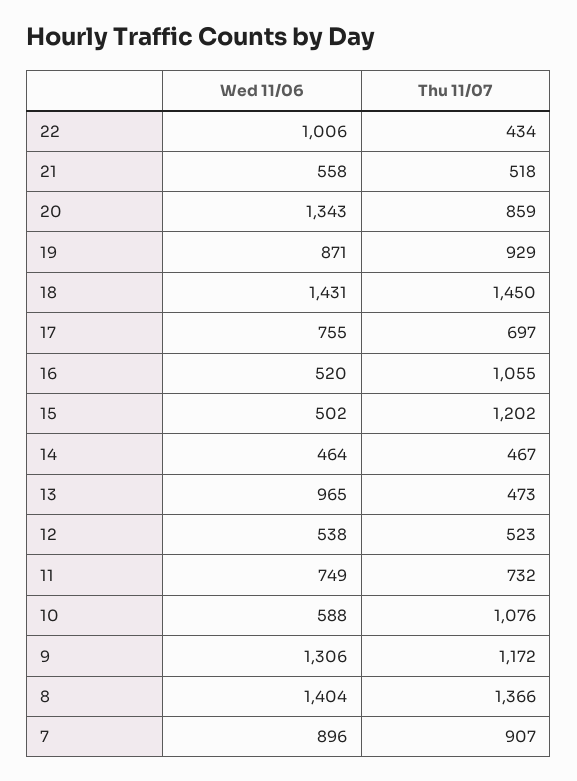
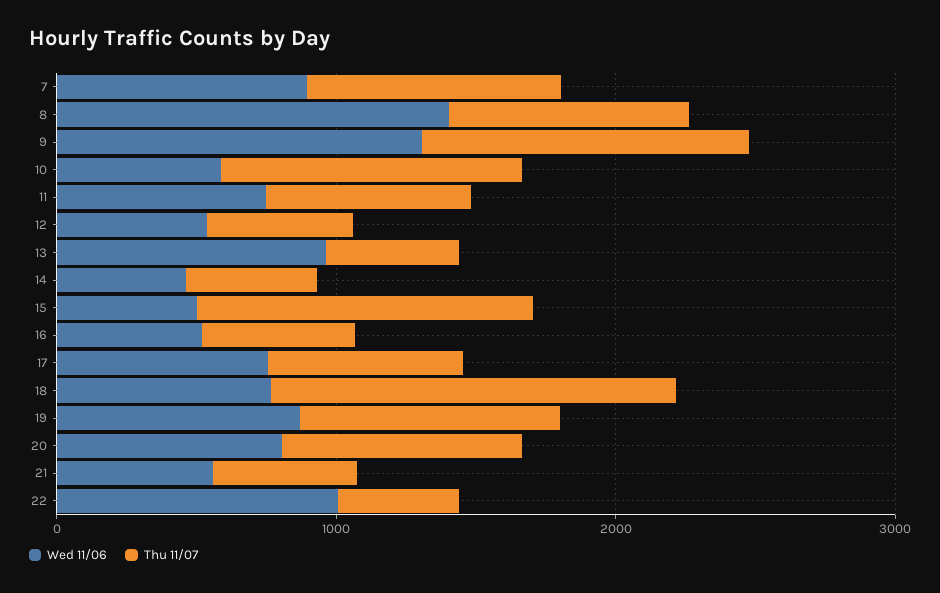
Wed 11/06, 20: 1343 -> 800
Wed 11/06, 18: 1431 -> 800
Thu 11/07, 16: 1055 -> 600
Thu 11/07, 8: 1366 -> 800

